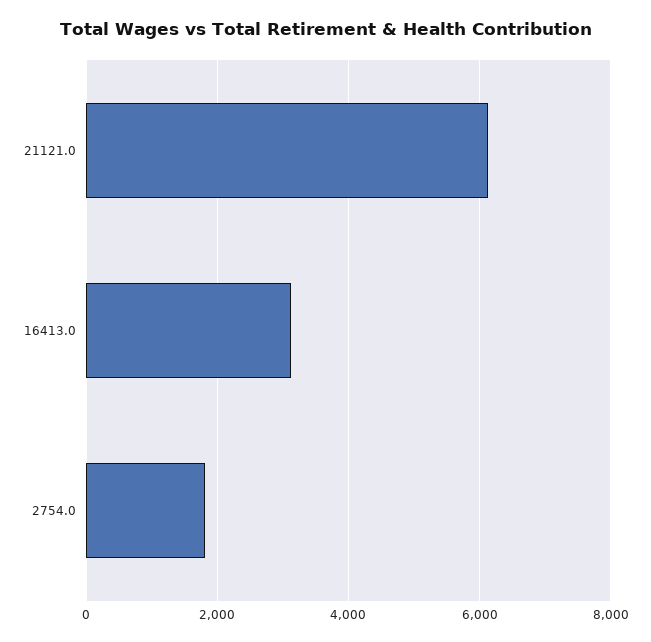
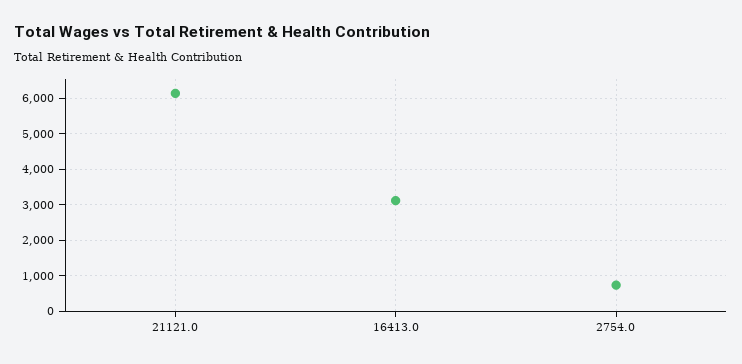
2754.0: 1800 -> 800

